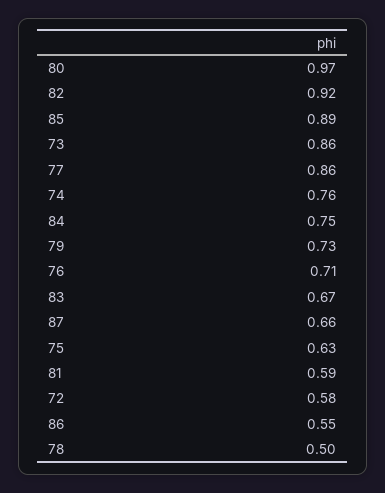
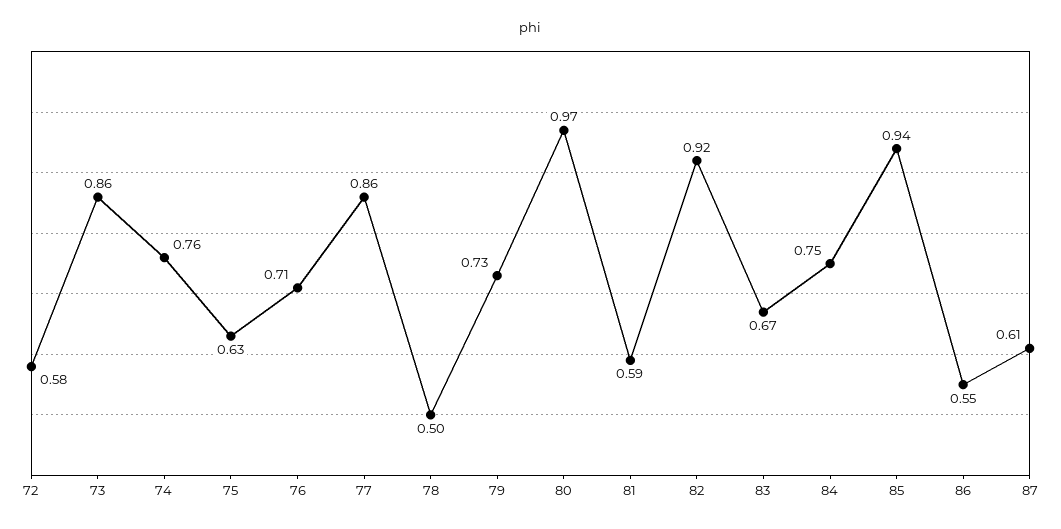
85: 0.89 -> 0.94
87: 0.66 -> 0.61

